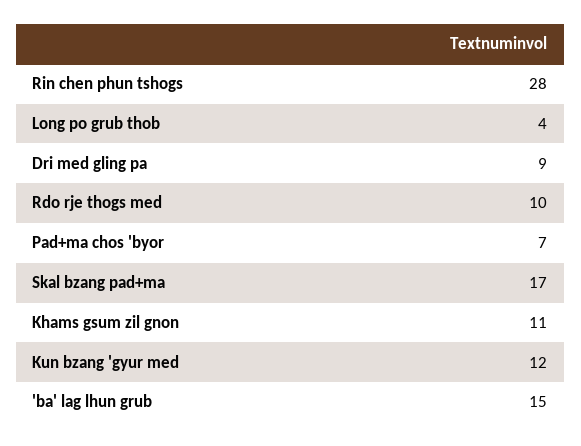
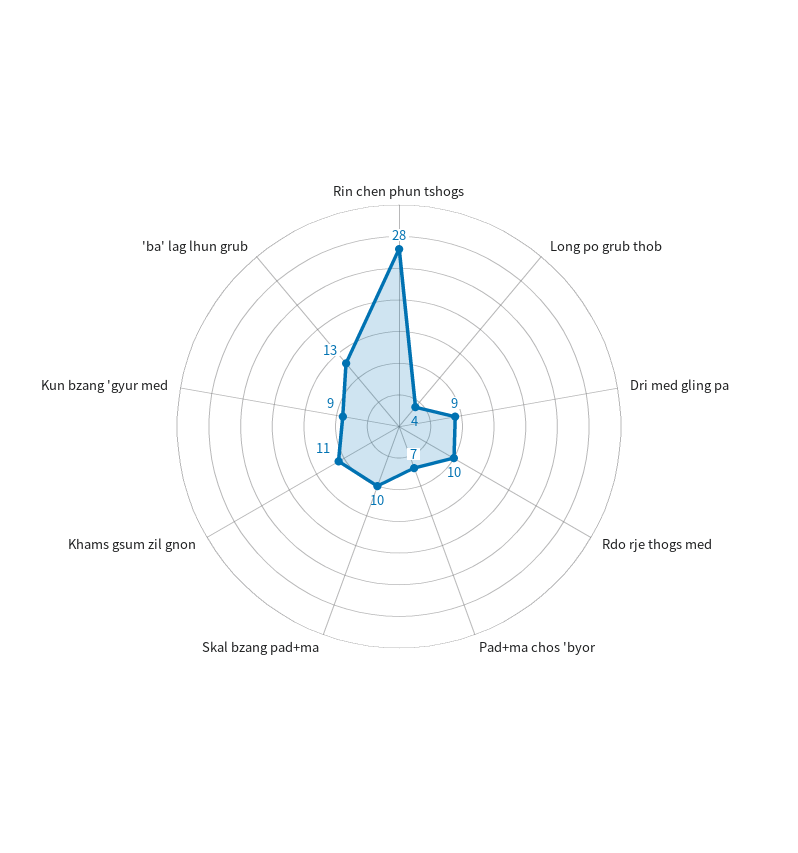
Skal bzang pad+ma: 17 -> 10
Kun bzang 'gyur med: 12 -> 9
'ba' lag lhun grub: 15 -> 13

